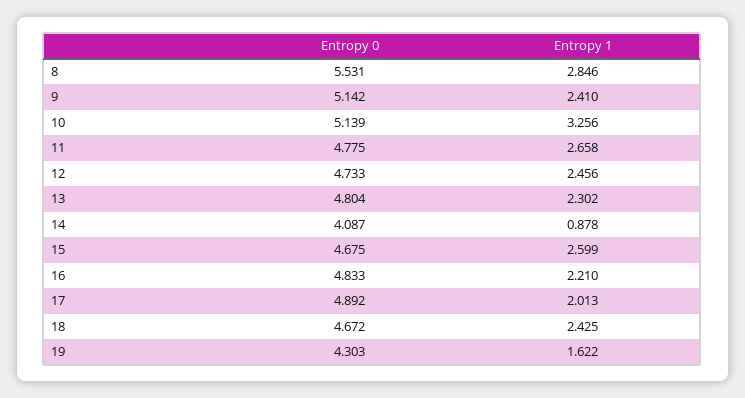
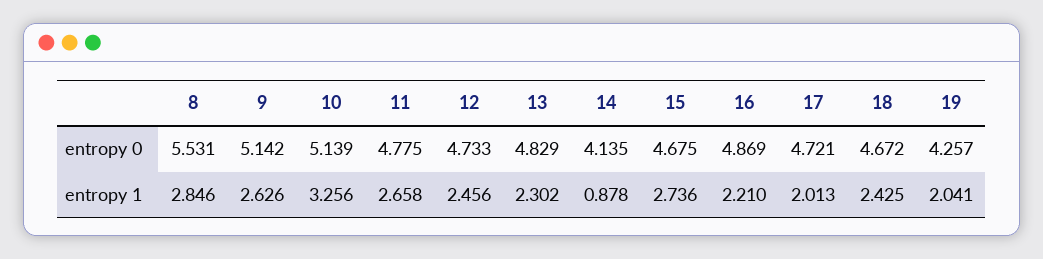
Entropy 1, 9: 2.41 -> 2.626
Entropy 0, 13: 4.804 -> 4.829
Entropy 0, 14: 4.087 -> 4.135
Entropy 1, 15: 2.599 -> 2.736
Entropy 0, 16: 4.833 -> 4.869
Entropy 0, 17: 4.892 -> 4.721
Entropy 0, 19: 4.303 -> 4.257
Entropy 1, 19: 1.622 -> 2.041

